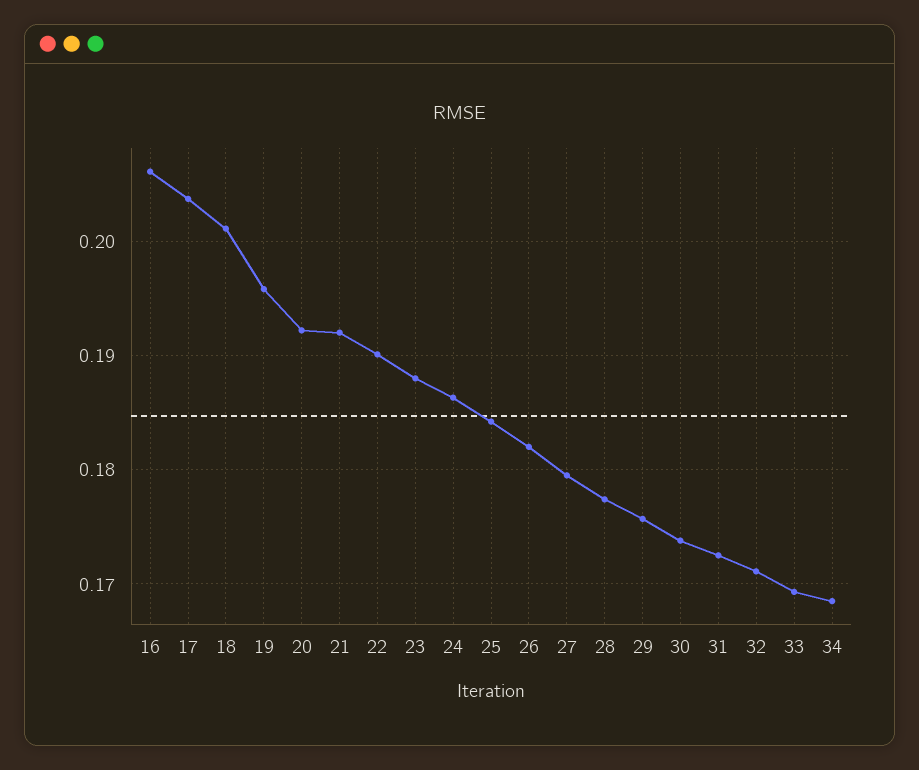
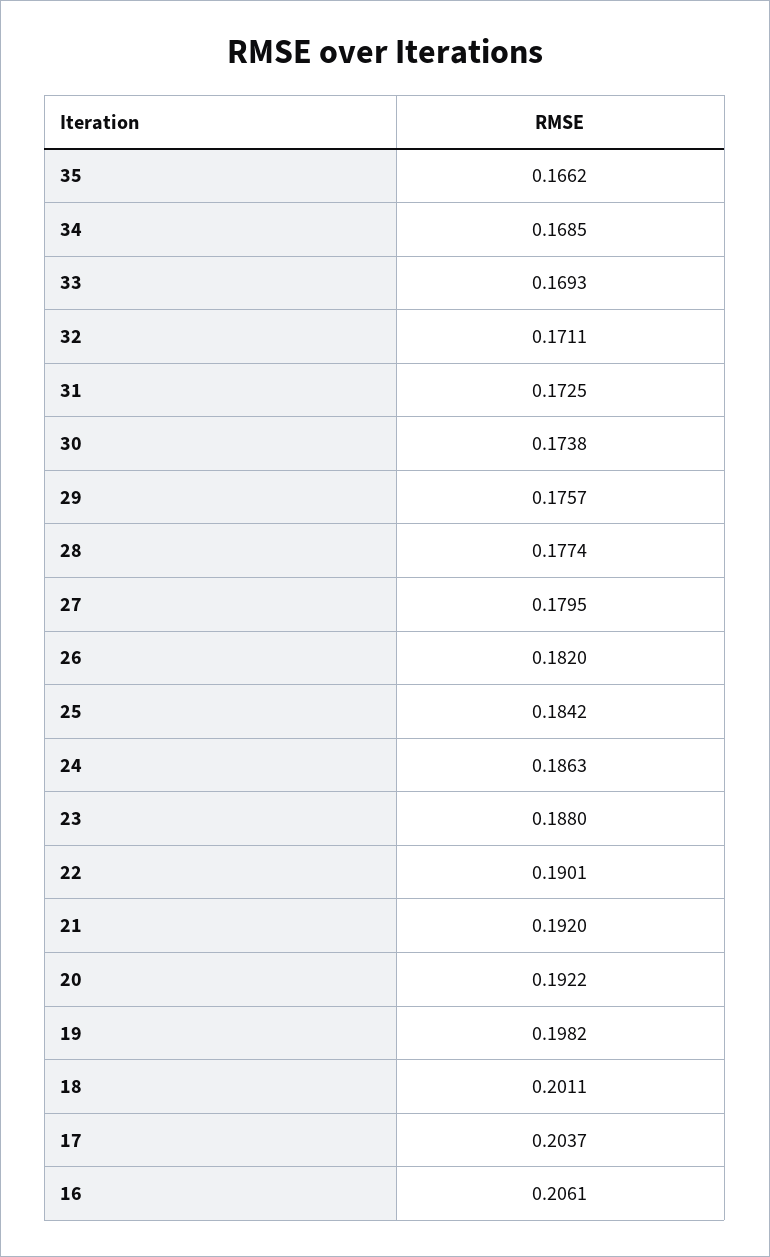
19: 0.196 -> 0.1982
35: none -> 0.1662

